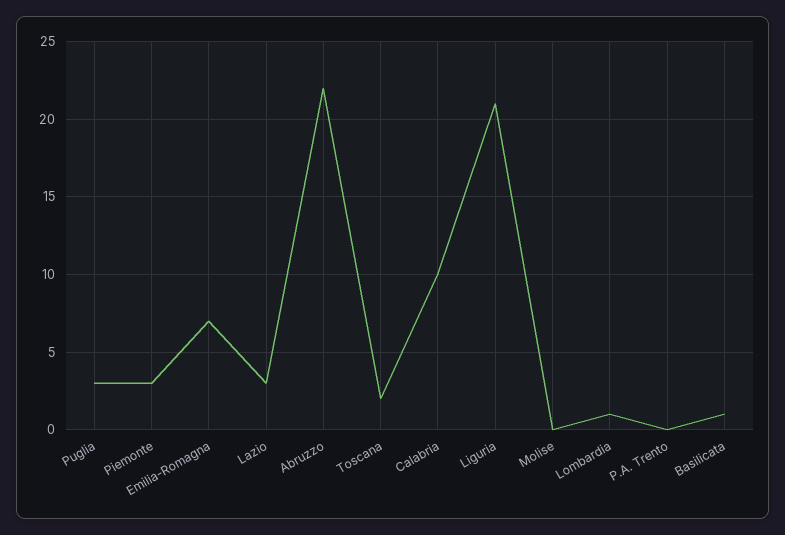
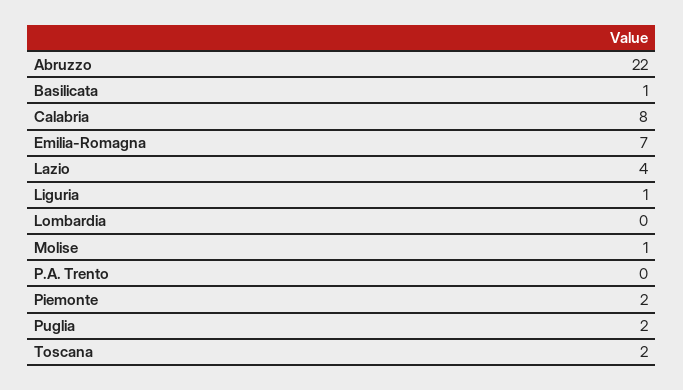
Puglia: 3 -> 2
Piemonte: 3 -> 2
Lazio: 3 -> 4
Calabria: 10 -> 8
Liguria: 21 -> 1
Molise: 0 -> 1
Lombardia: 1 -> 0

